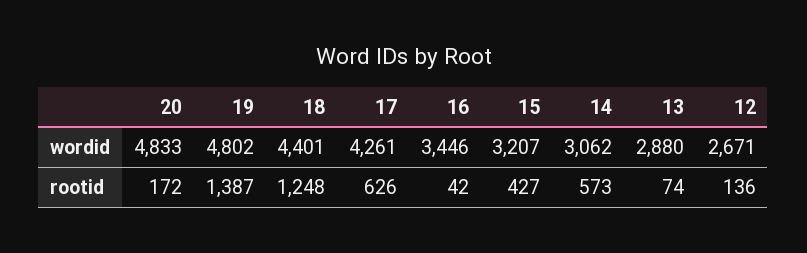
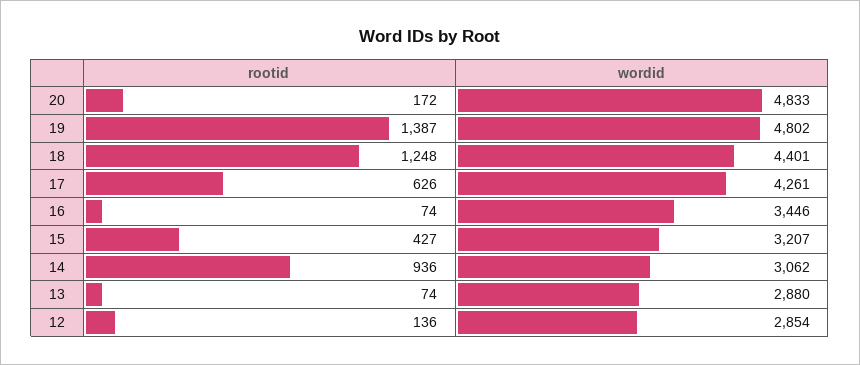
12, wordid: 2671 -> 2854
16, rootid: 42 -> 74
14, rootid: 573 -> 936

